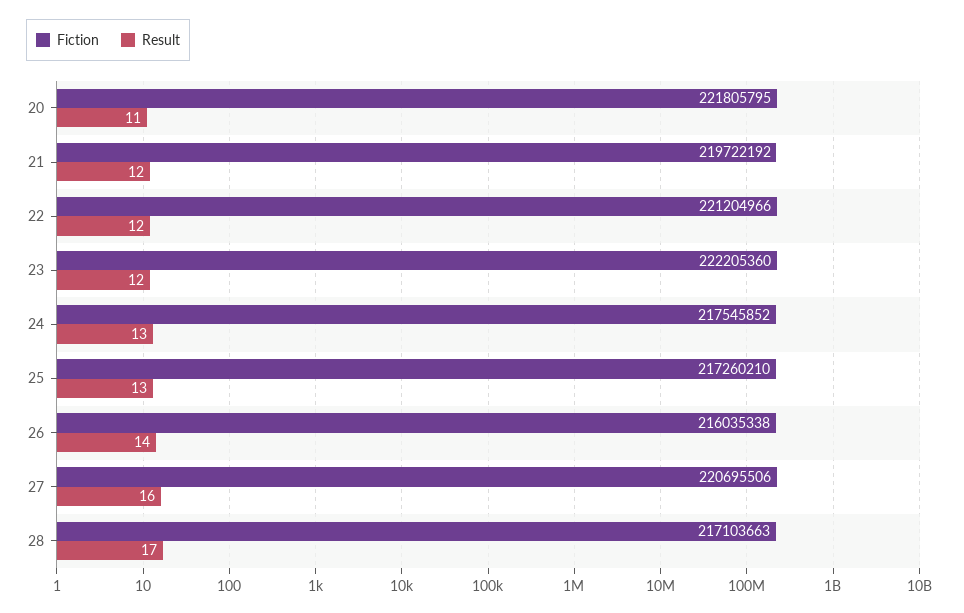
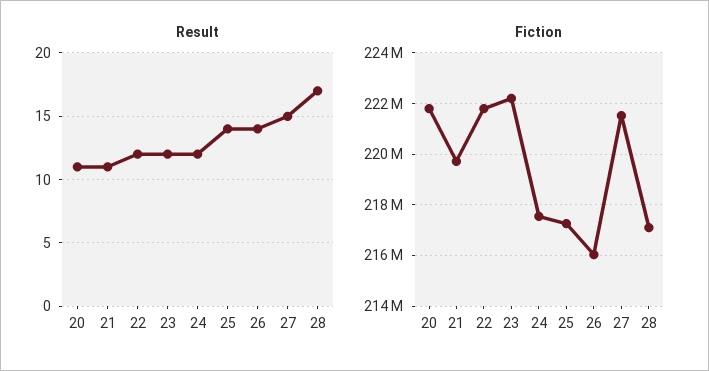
Result, 21: 12 -> 11
Fiction, 22: 221204966 -> 221750000
Result, 24: 13 -> 12
Result, 25: 13 -> 14
Fiction, 27: 220695506 -> 221500000
Result, 27: 16 -> 15

